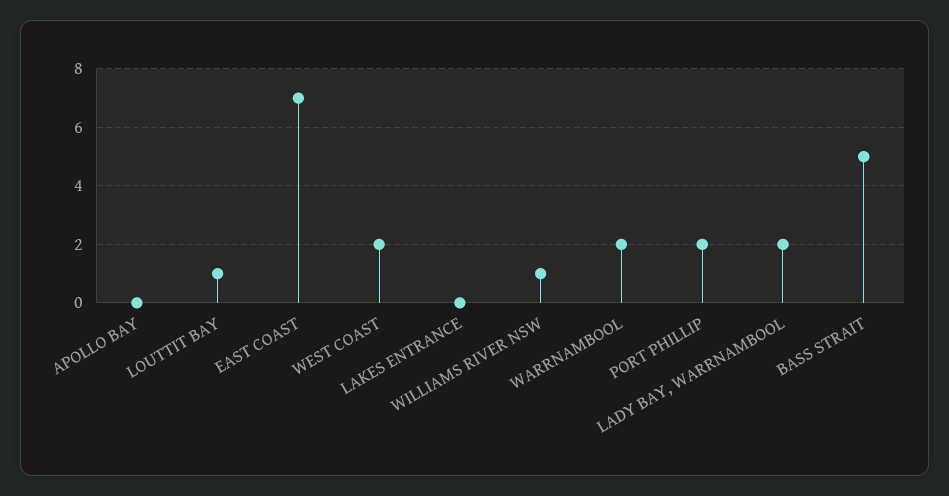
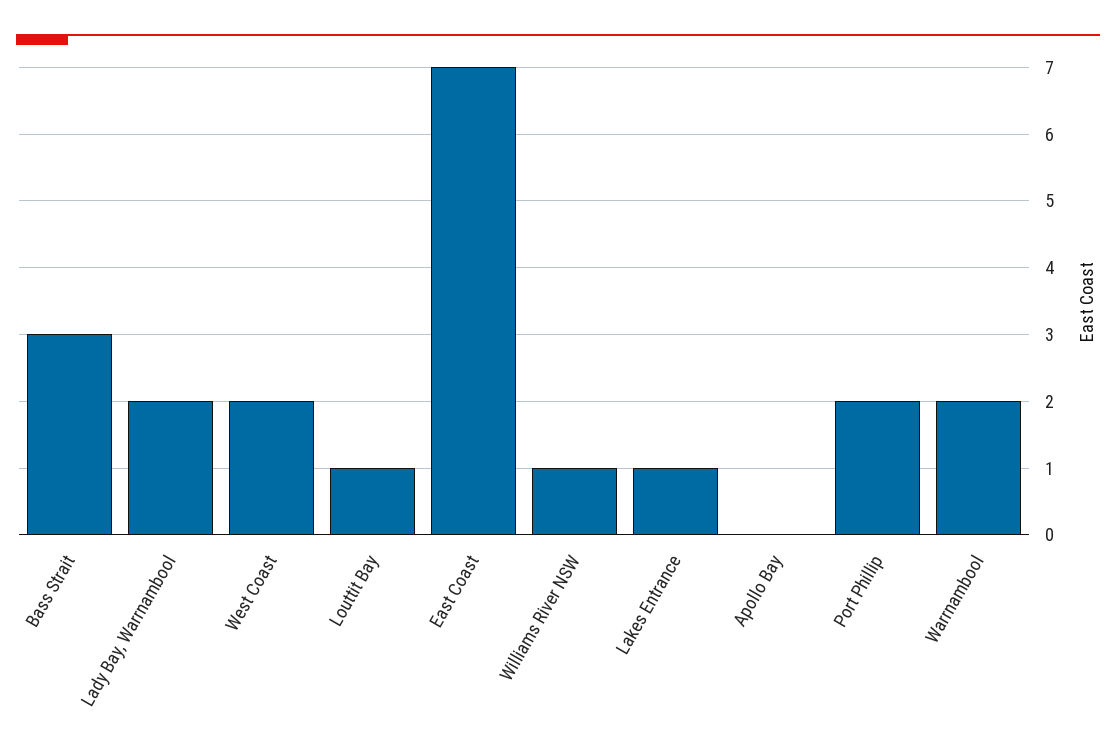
LAKES ENTRANCE: 0 -> 1
BASS STRAIT: 5 -> 3

